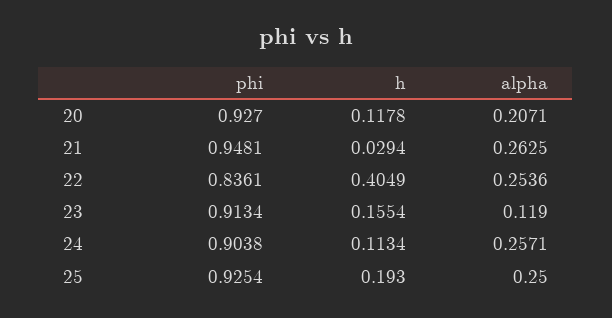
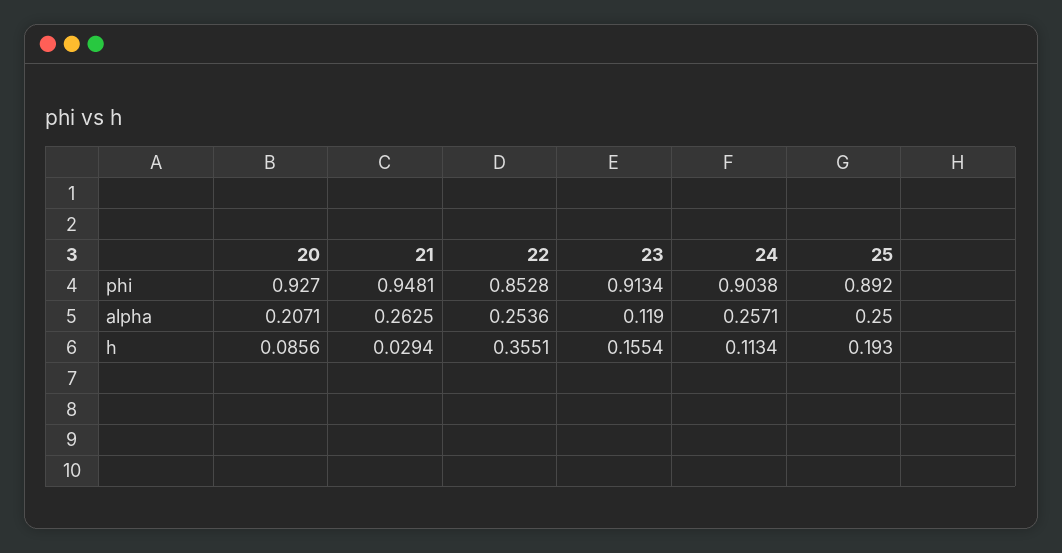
h, 20: 0.1178 -> 0.0856
phi, 22: 0.8361 -> 0.8528
h, 22: 0.4049 -> 0.3551
phi, 25: 0.9254 -> 0.892

